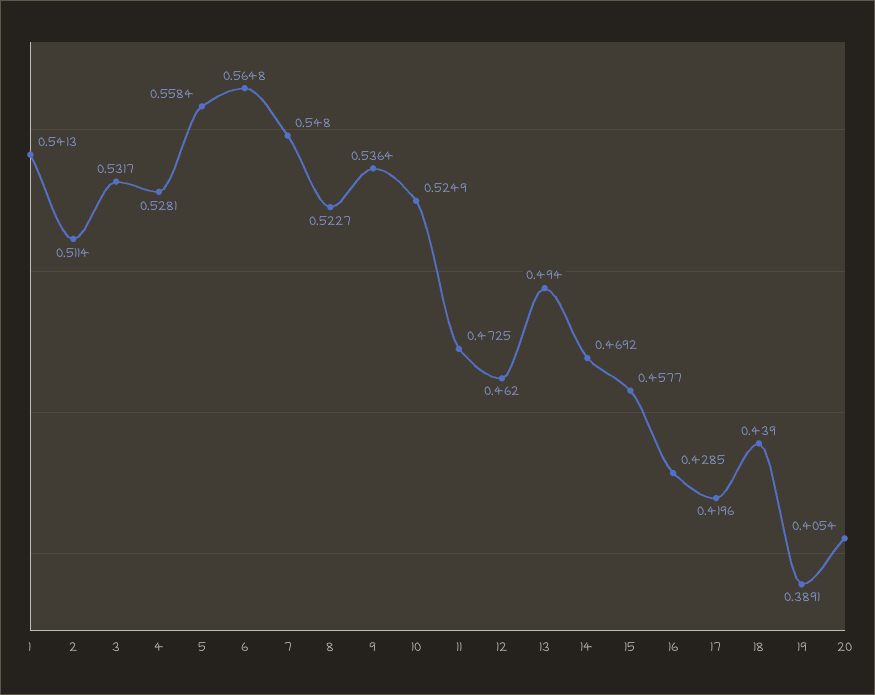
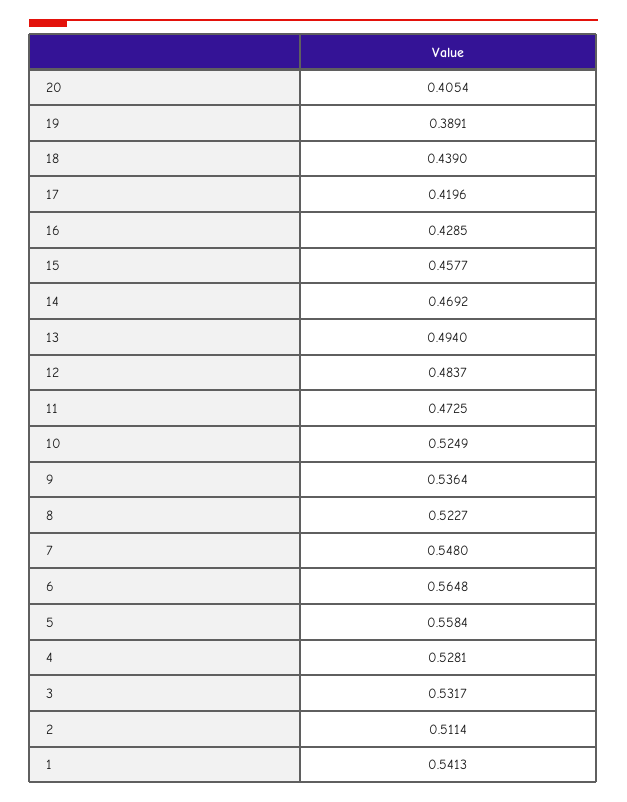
12: 0.462 -> 0.4837

